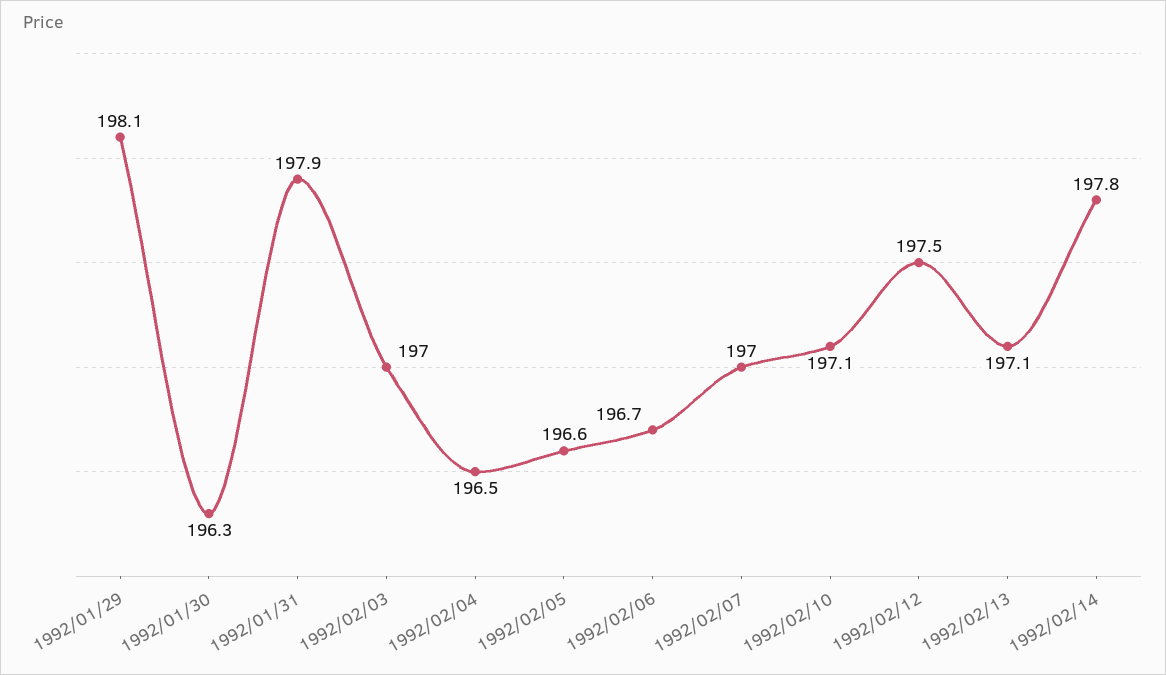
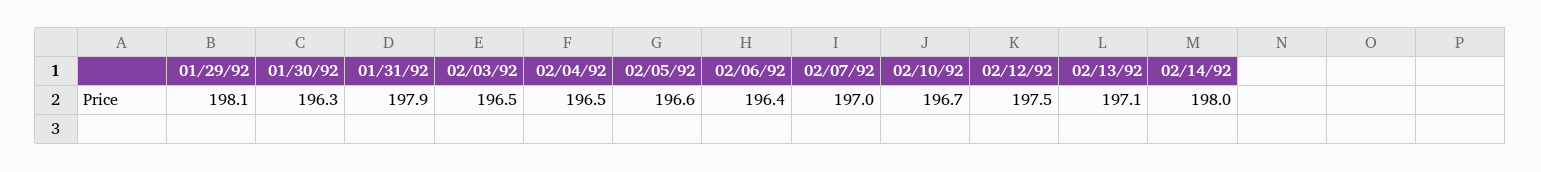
1992/02/03: 197 -> 196.5
1992/02/06: 196.7 -> 196.4
1992/02/10: 197.1 -> 196.7
1992/02/14: 197.8 -> 198

